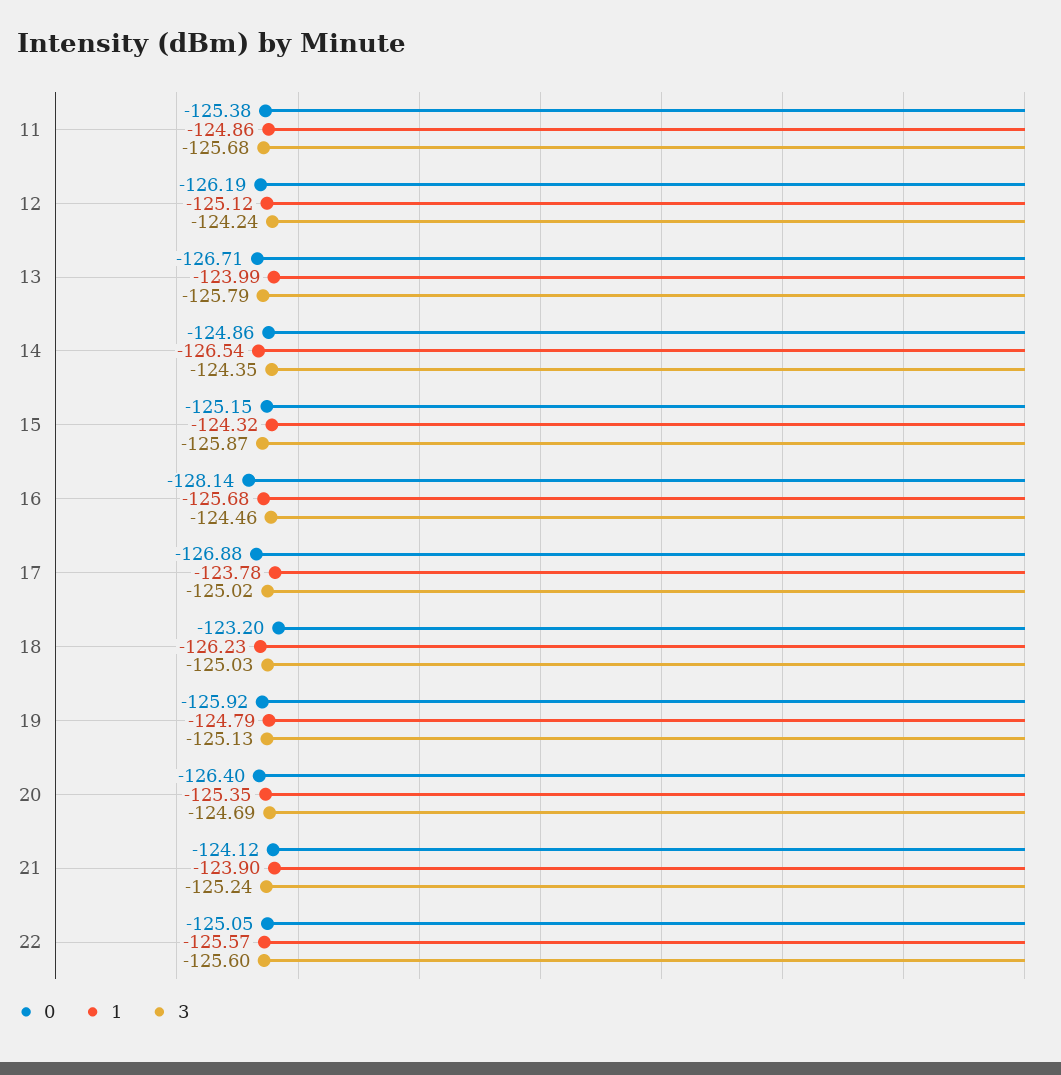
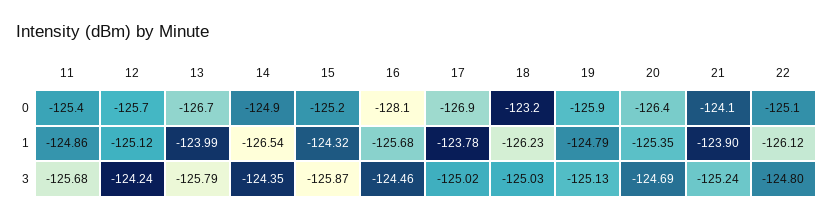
0, 12: -126.19 -> -125.7
1, 22: -125.57 -> -126.12
3, 22: -125.6 -> -124.8

